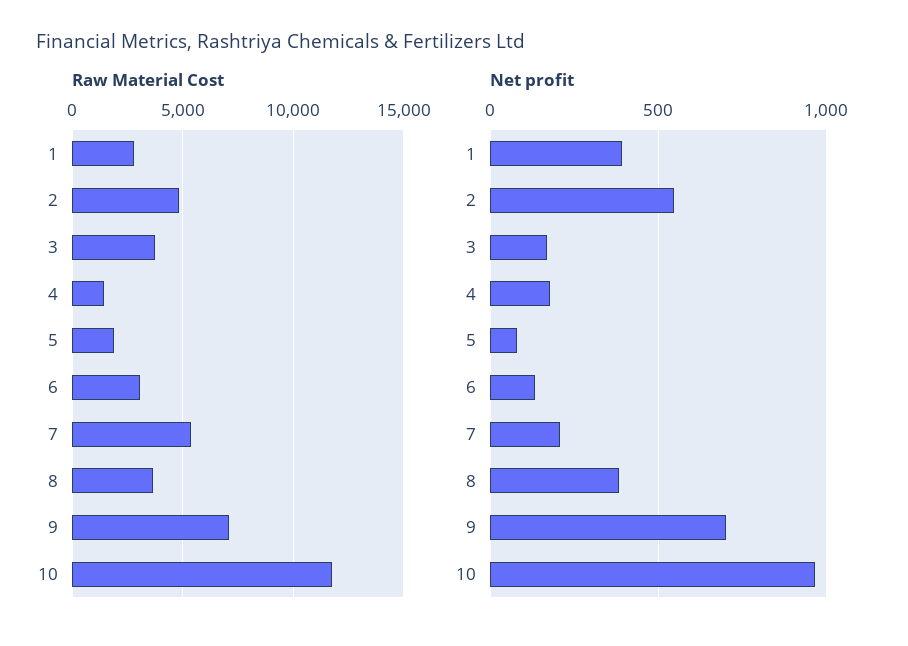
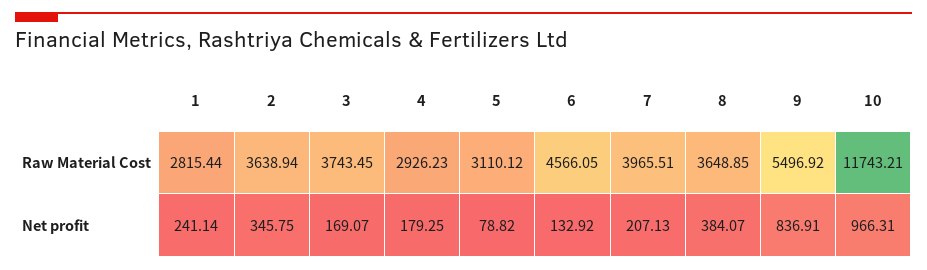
Raw Material Cost, 2: 5000 -> 3638.94
Raw Material Cost, 4: 1500 -> 2926.23
Raw Material Cost, 5: 2000 -> 3110.12
Raw Material Cost, 6: 3000 -> 4566.05
Raw Material Cost, 7: 5500 -> 3965.51
Raw Material Cost, 9: 7000 -> 5496.92
Net profit, 1: 400 -> 241.14
Net profit, 2: 550 -> 345.75
Net profit, 9: 700 -> 836.91

